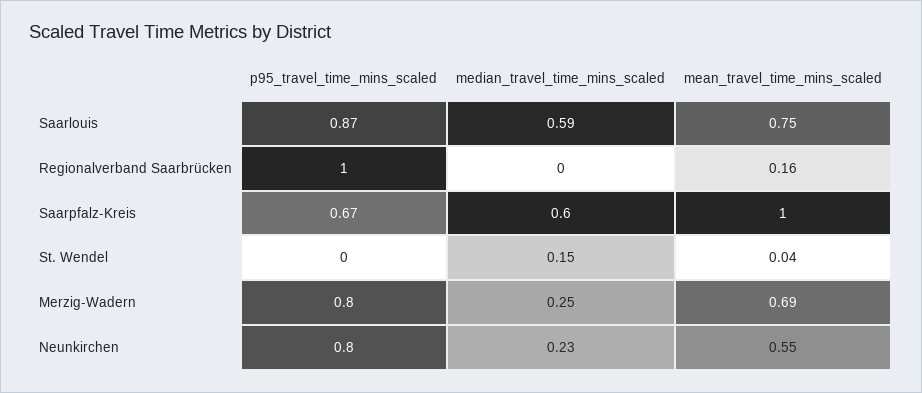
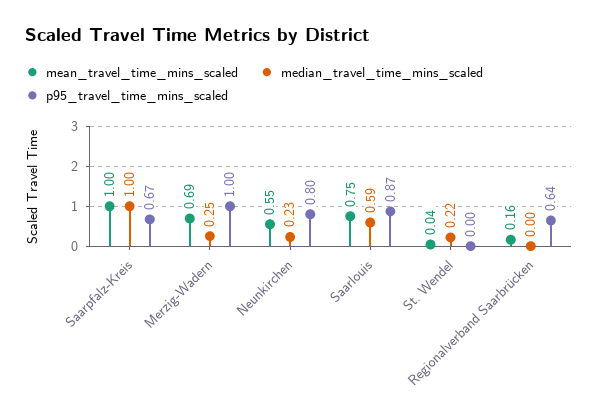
p95_travel_time_mins_scaled, Regionalverband Saarbrücken: 1 -> 0.64
median_travel_time_mins_scaled, Saarpfalz-Kreis: 0.6 -> 1
median_travel_time_mins_scaled, St. Wendel: 0.15 -> 0.22
p95_travel_time_mins_scaled, Merzig-Wadern: 0.8 -> 1

